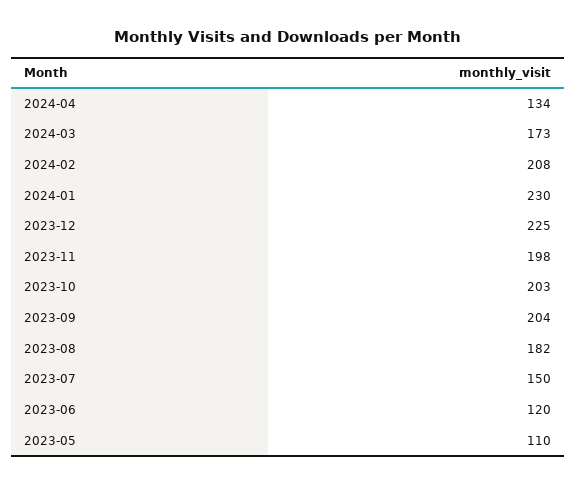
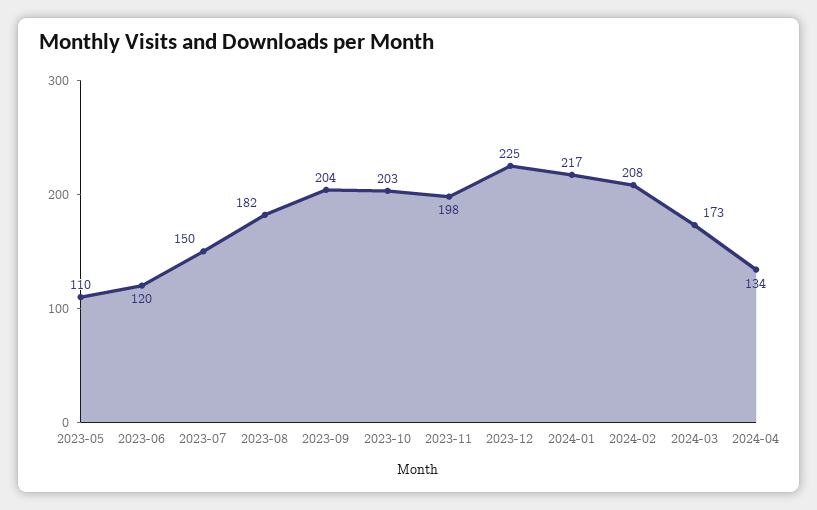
2024-01: 230 -> 217

